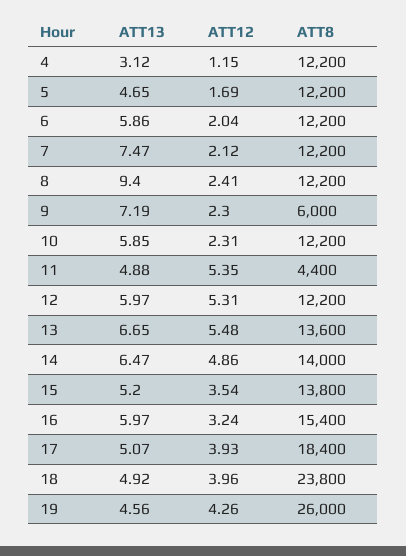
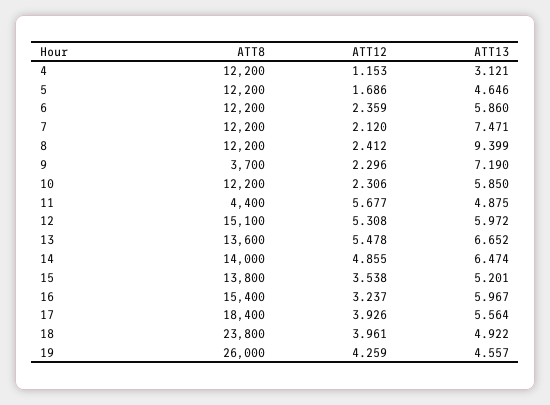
ATT12, 6: 2.04 -> 2.359
ATT8, 9: 6000 -> 3700
ATT12, 11: 5.35 -> 5.677
ATT8, 12: 12200 -> 15100
ATT13, 17: 5.07 -> 5.564

